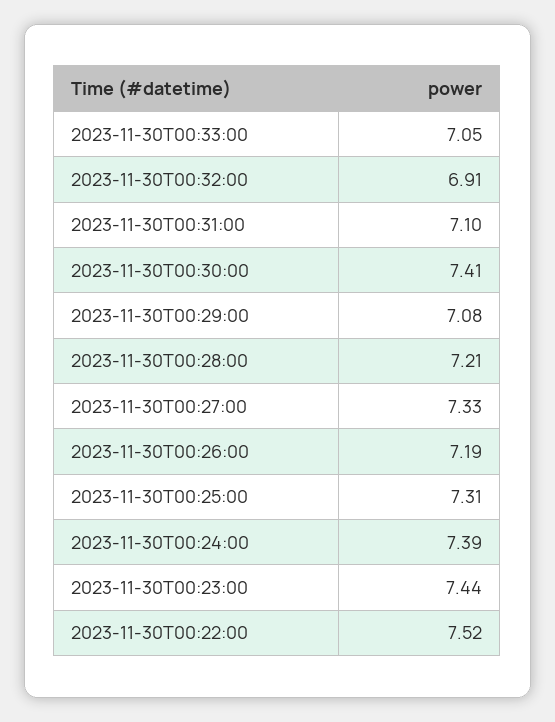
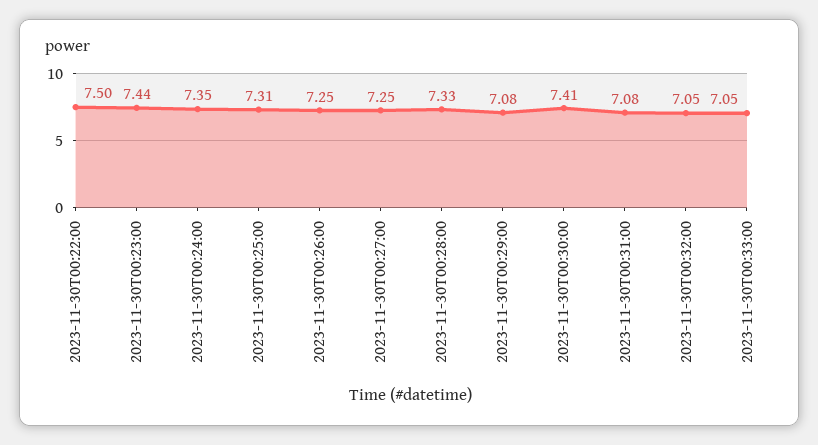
2023-11-30T00:32:00: 6.91 -> 7.05
2023-11-30T00:31:00: 7.1 -> 7.08
2023-11-30T00:28:00: 7.21 -> 7.33
2023-11-30T00:27:00: 7.33 -> 7.25
2023-11-30T00:26:00: 7.19 -> 7.25
2023-11-30T00:24:00: 7.39 -> 7.35
2023-11-30T00:22:00: 7.52 -> 7.5

